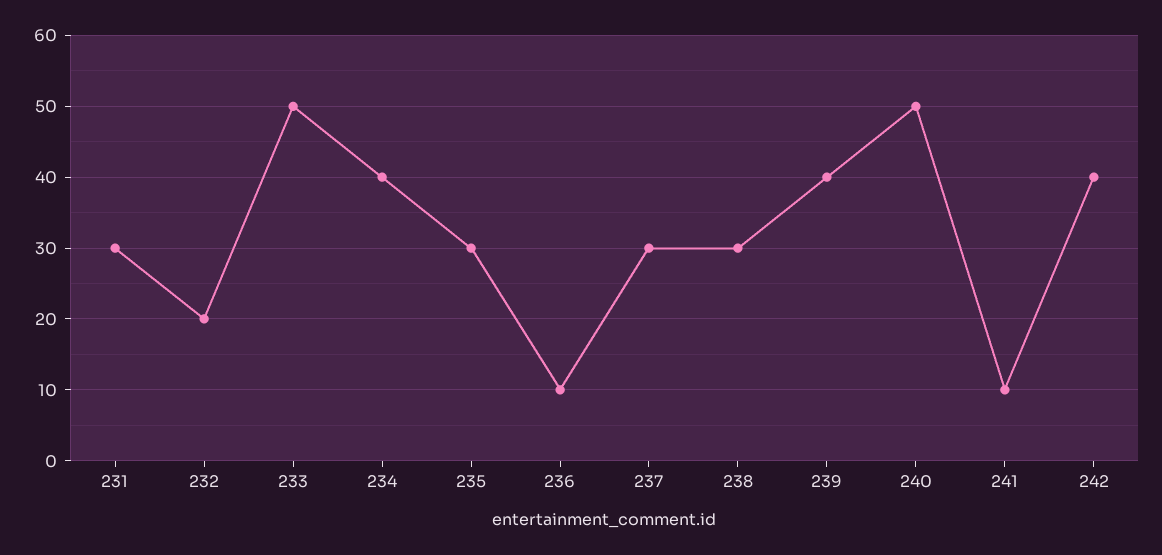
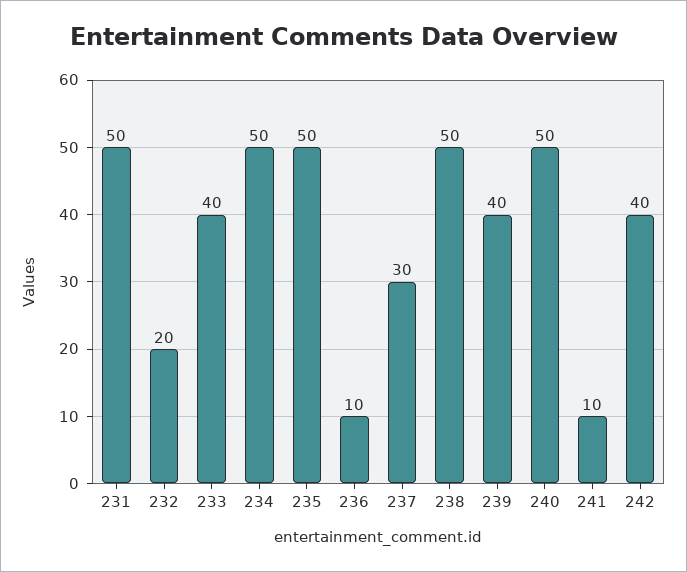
231: 30 -> 50
233: 50 -> 40
234: 40 -> 50
235: 30 -> 50
238: 30 -> 50

